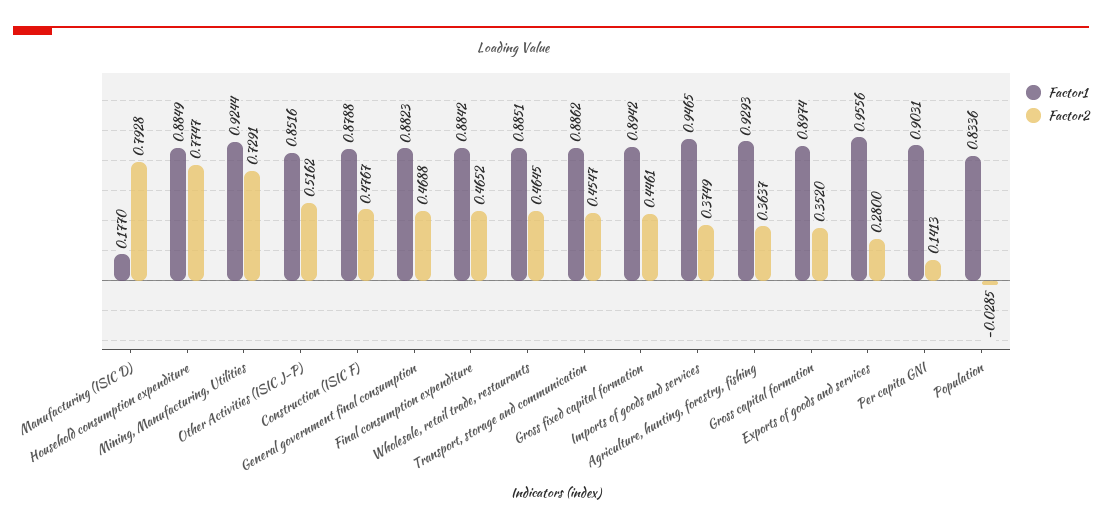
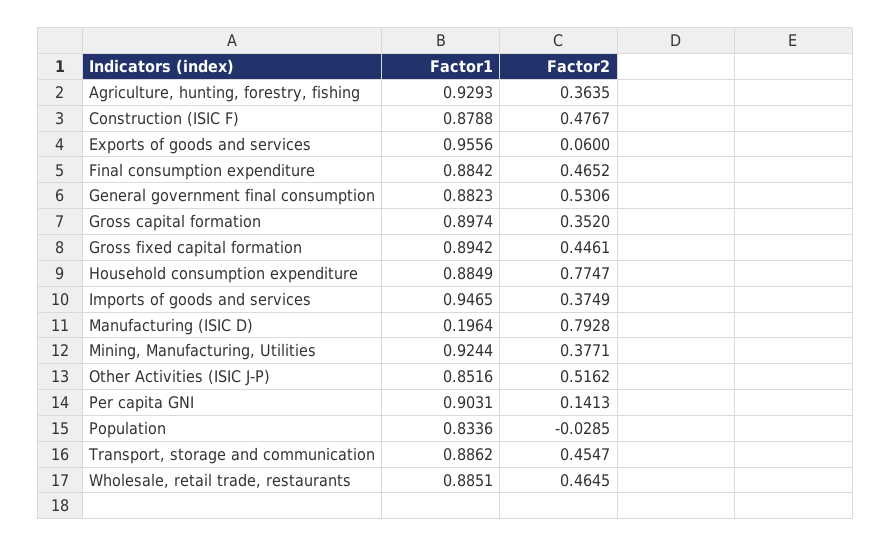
Factor1, Manufacturing (ISIC D): 0.177 -> 0.1964
Factor2, Mining, Manufacturing, Utilities: 0.7291 -> 0.3771
Factor2, General government final consumption: 0.4688 -> 0.5306
Factor2, Agriculture, hunting, forestry, fishing: 0.3637 -> 0.3635
Factor2, Exports of goods and services: 0.28 -> 0.06

